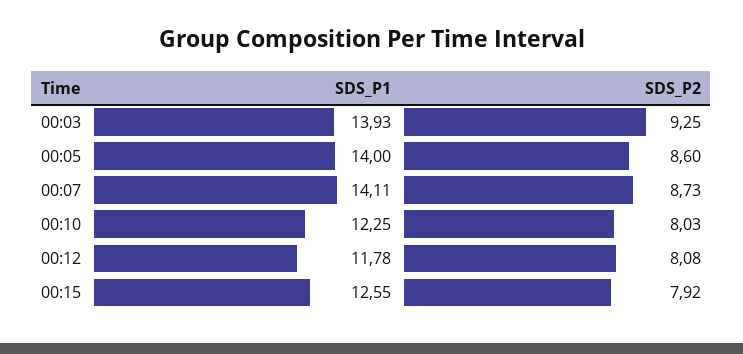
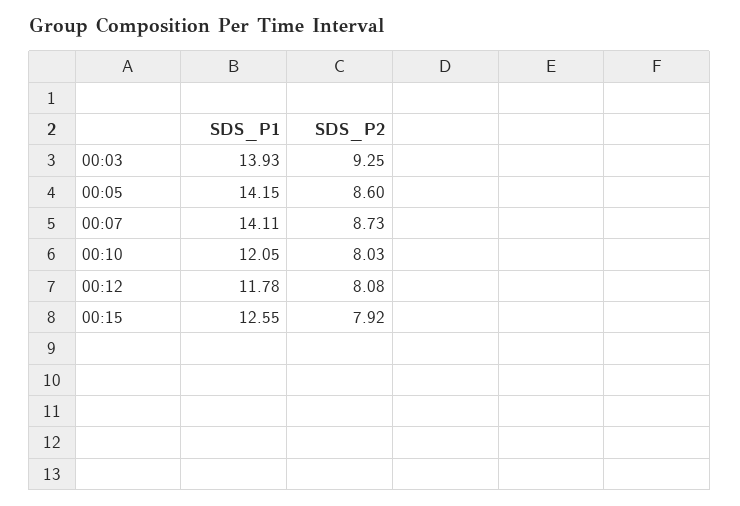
SDS_P1, 00:05: 14 -> 14.15
SDS_P1, 00:10: 12.25 -> 12.05

